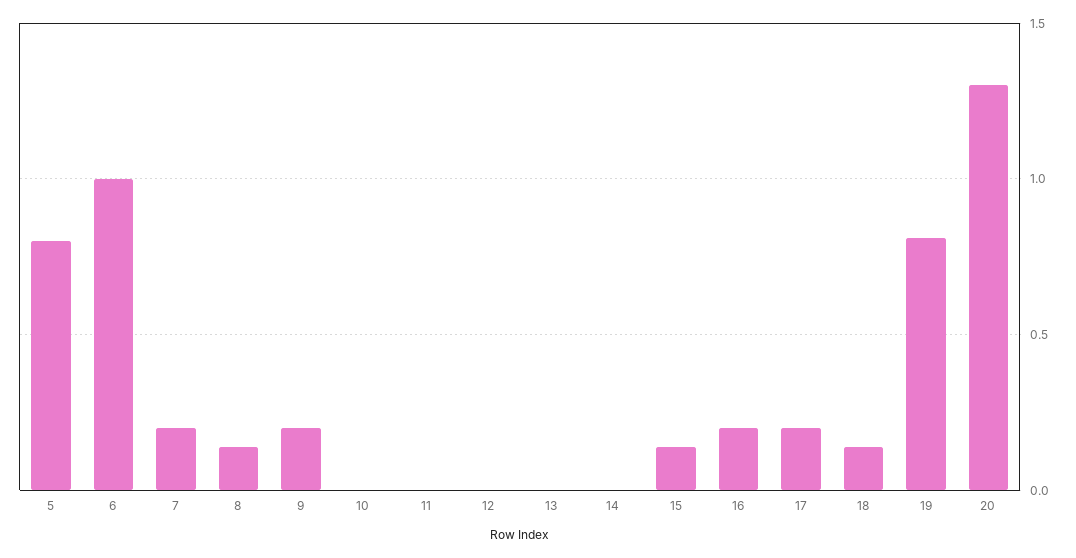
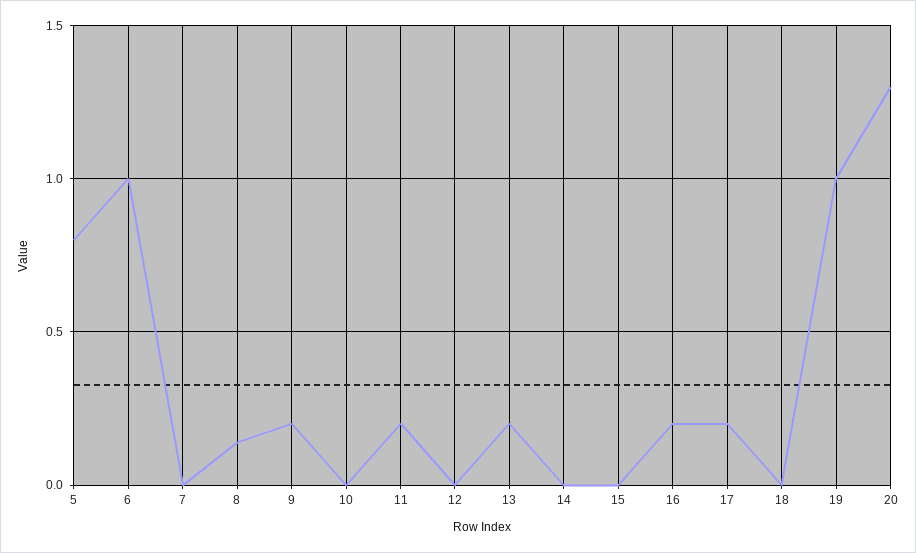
7: 0.2 -> 0
11: 0 -> 0.2
13: 0 -> 0.2
15: 0.15 -> 0
18: 0.15 -> 0
19: 0.8 -> 1

